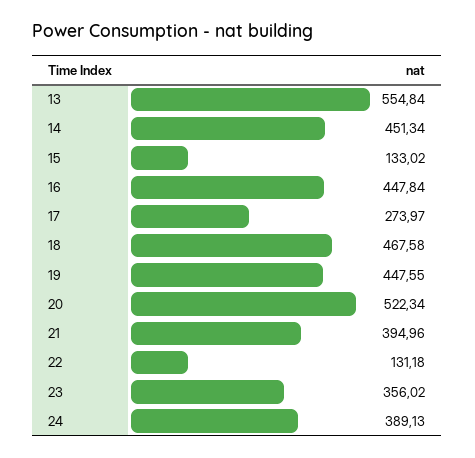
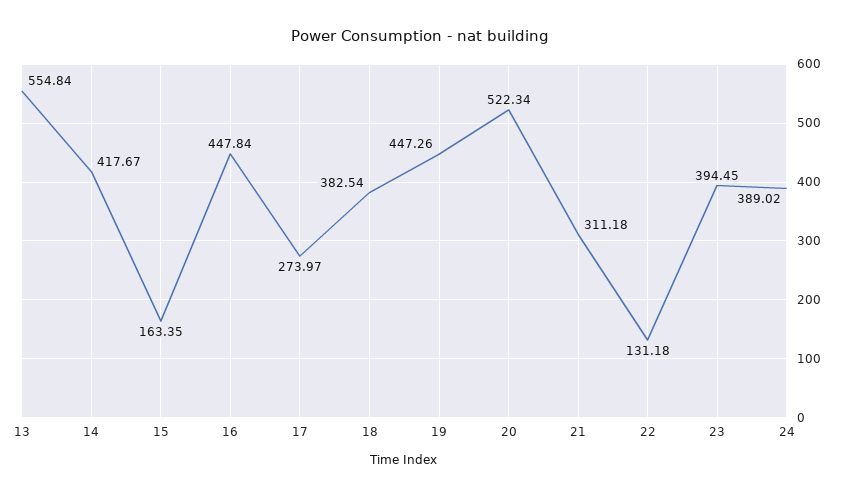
14: 451.34 -> 417.67
15: 133.02 -> 163.35
18: 467.58 -> 382.54
19: 447.55 -> 447.26
21: 394.96 -> 311.18
23: 356.02 -> 394.45
24: 389.13 -> 389.02

